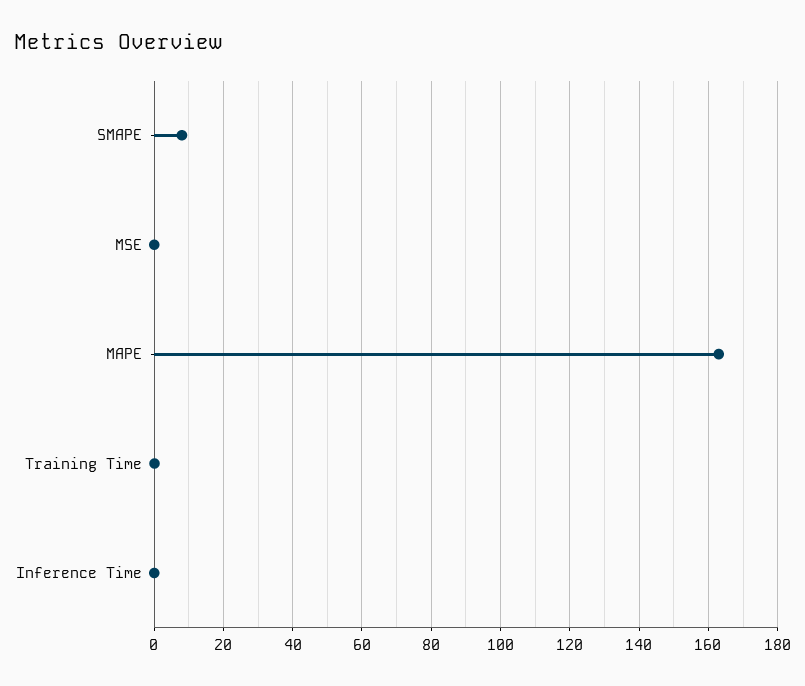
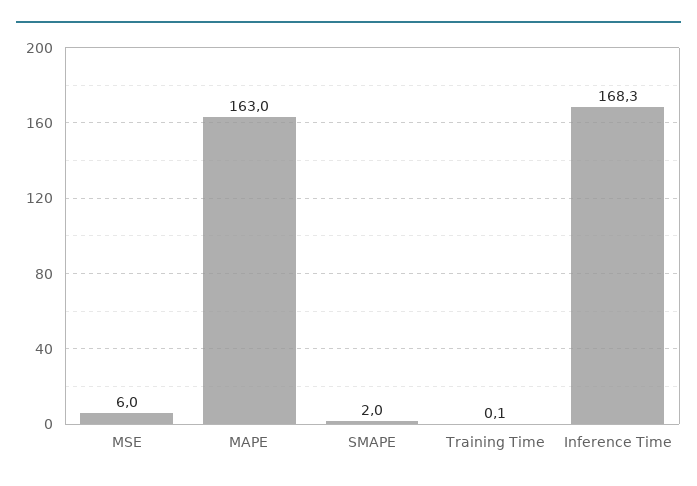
SMAPE: 8 -> 2
MSE: 0 -> 6
Inference Time: 0 -> 168.3

